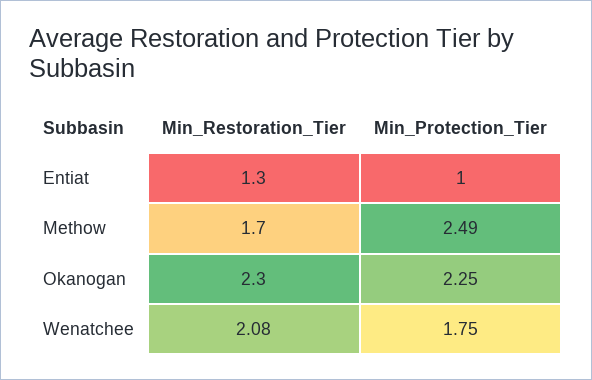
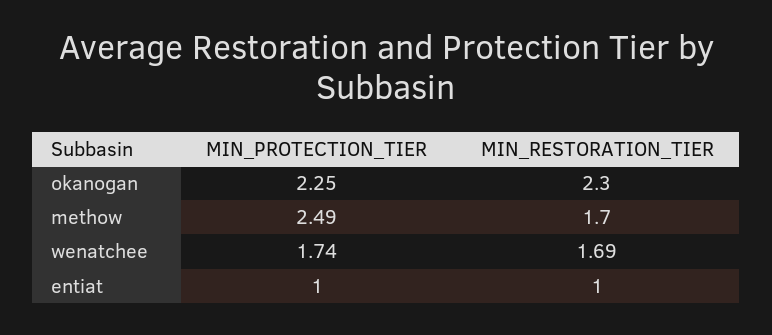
Min_Restoration_Tier, Entiat: 1.3 -> 1
Min_Restoration_Tier, Wenatchee: 2.08 -> 1.69
Min_Protection_Tier, Wenatchee: 1.75 -> 1.74

